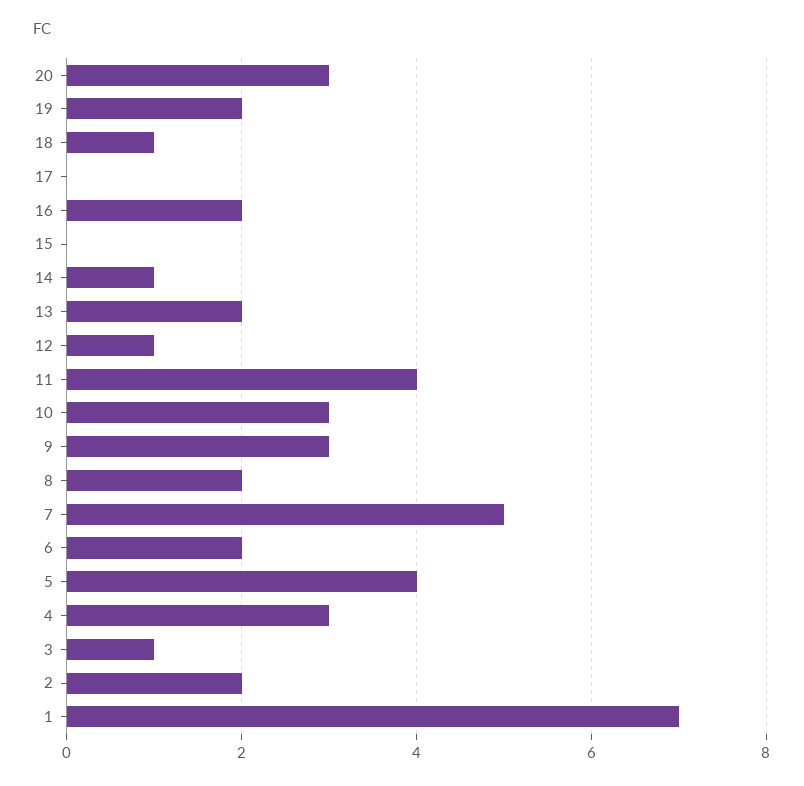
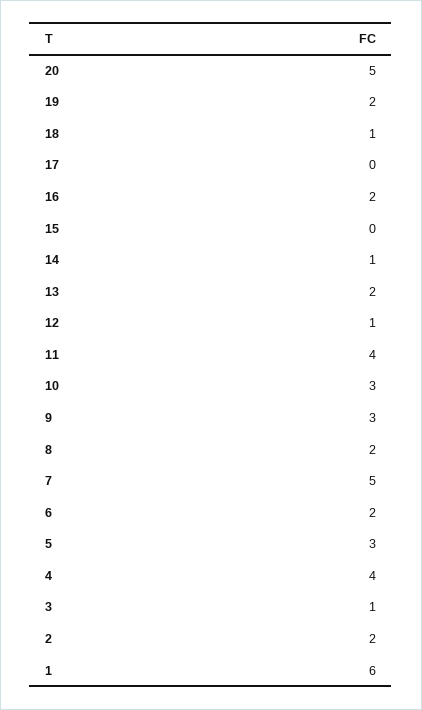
20: 3 -> 5
5: 4 -> 3
4: 3 -> 4
1: 7 -> 6

